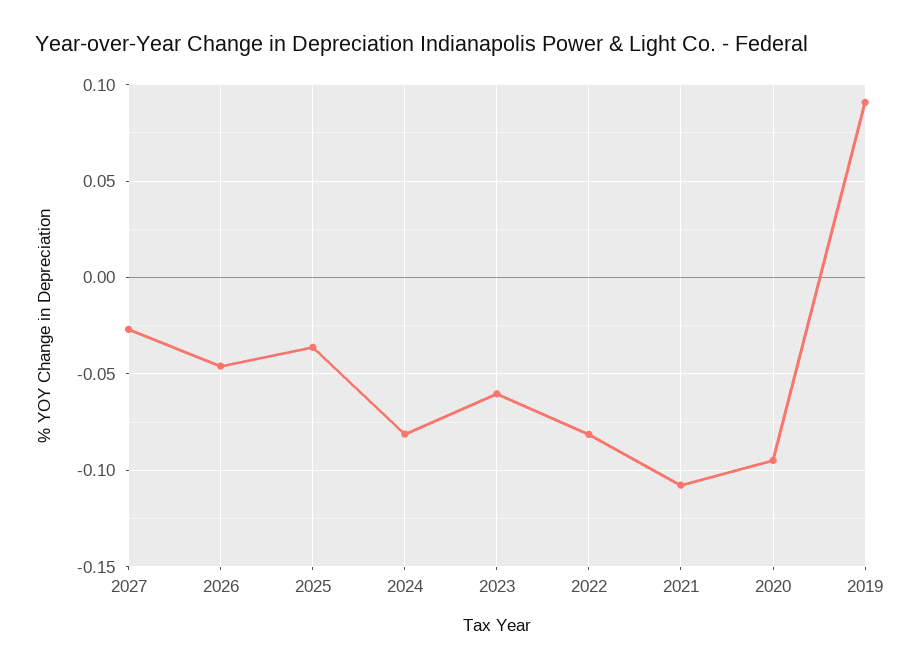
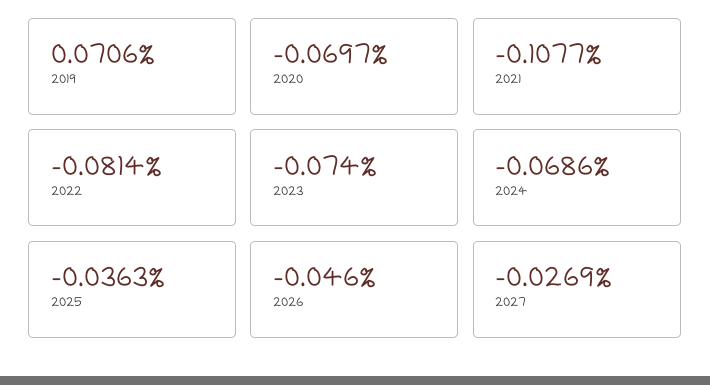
2024: -0.08 -> -0.0686
2023: -0.06 -> -0.074
2020: -0.095 -> -0.0697
2019: 0.09 -> 0.0706

